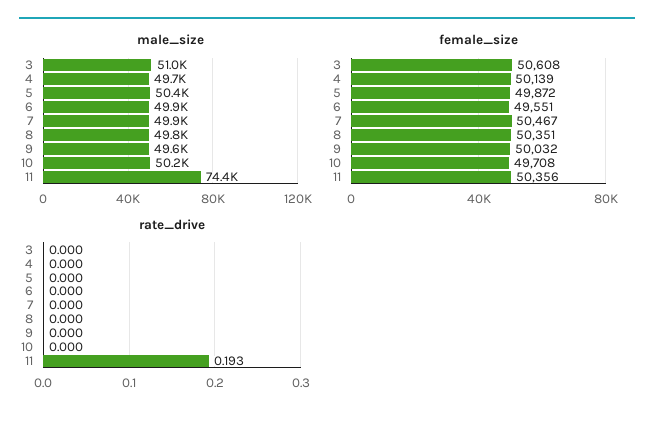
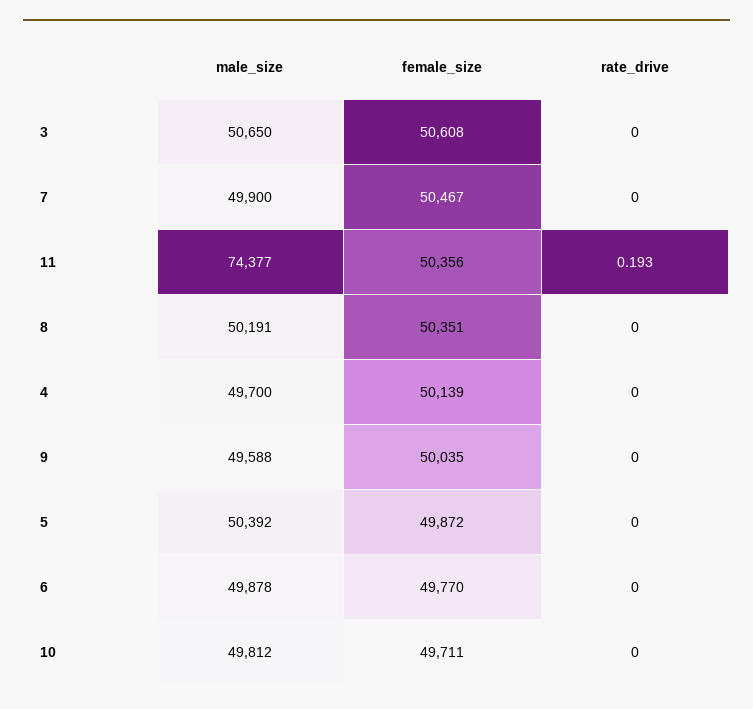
male_size, 3: 51000 -> 50650
male_size, 8: 49800 -> 50191
male_size, 10: 50200 -> 49812
female_size, 6: 49551 -> 49770
female_size, 9: 50032 -> 50035
female_size, 10: 49708 -> 49711

